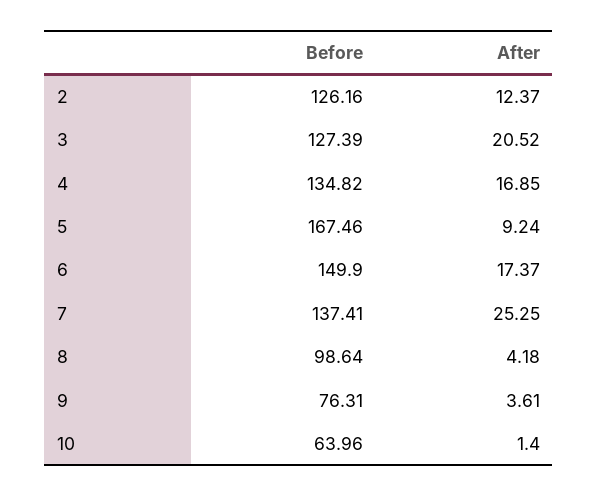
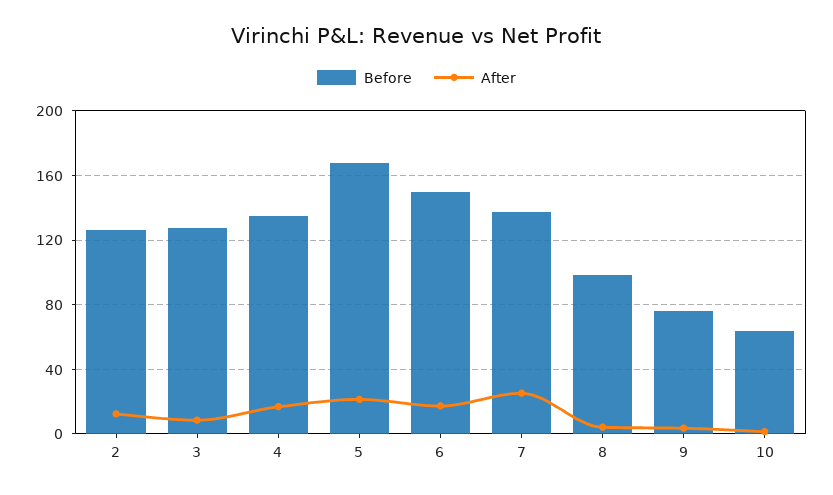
After, 3: 20.52 -> 10
After, 5: 9.24 -> 20

